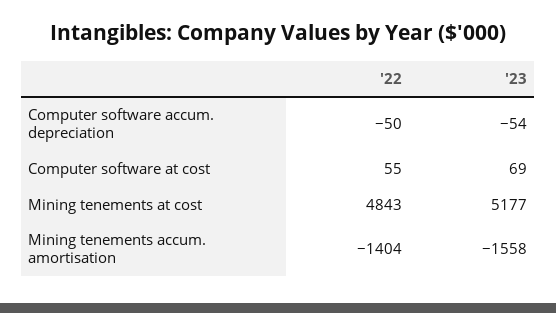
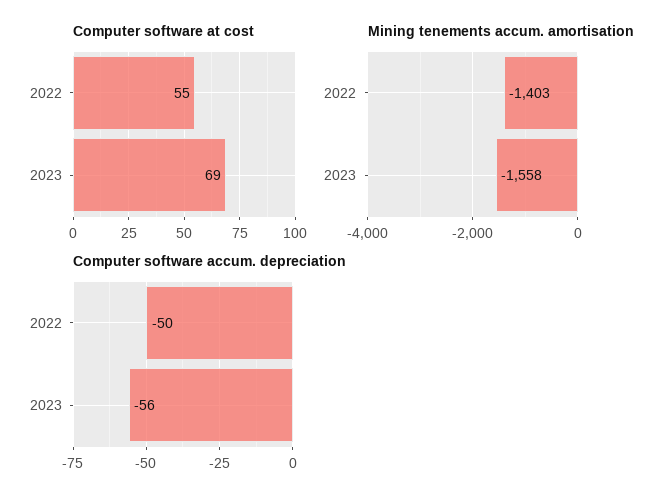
Computer software accum. depreciation, '23: -54 -> -56
Mining tenements at cost, '22: 4843 -> none
Mining tenements at cost, '23: 5177 -> none
Mining tenements accum. amortisation, '22: -1404 -> -1403

